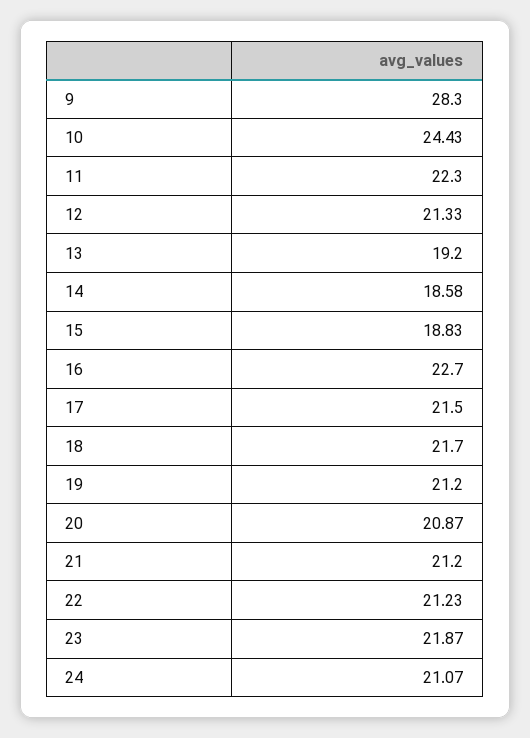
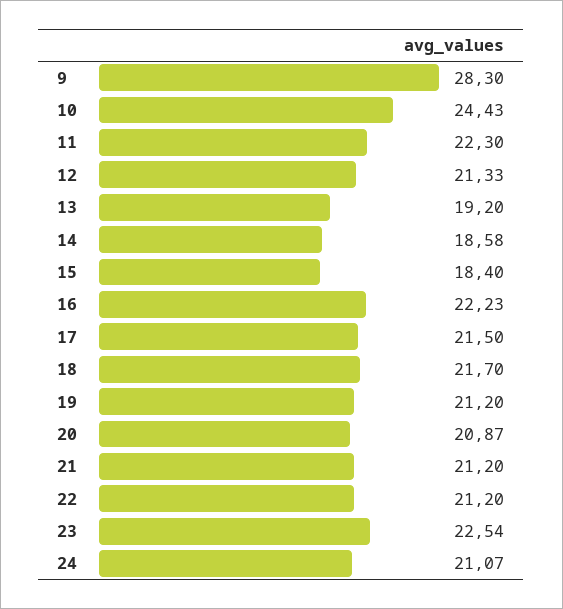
15: 18.83 -> 18.4
16: 22.7 -> 22.23
22: 21.23 -> 21.2
23: 21.87 -> 22.54

